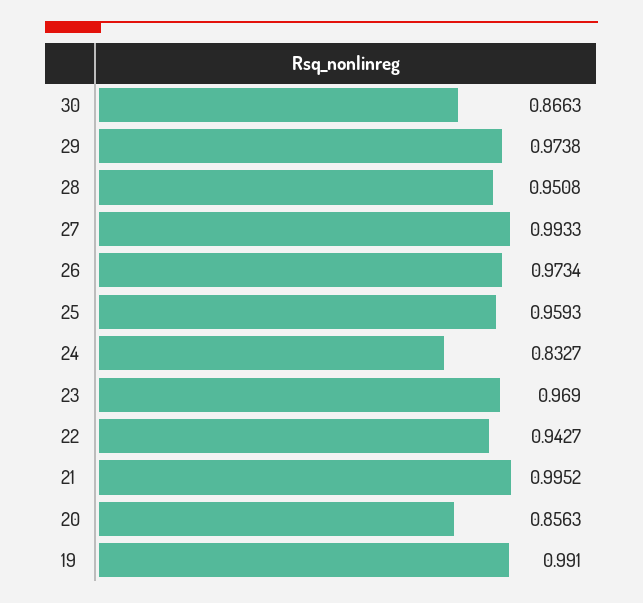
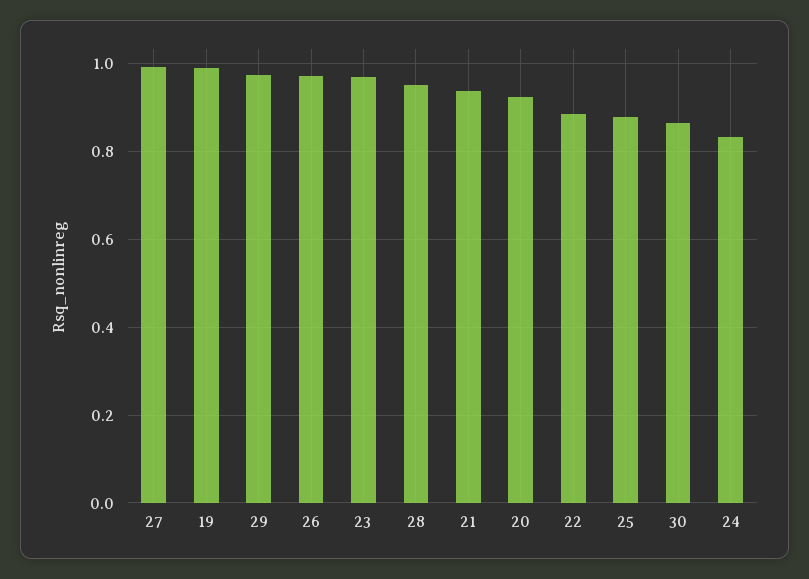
25: 0.9593 -> 0.88
22: 0.9427 -> 0.88
21: 0.9952 -> 0.94
20: 0.8563 -> 0.92

